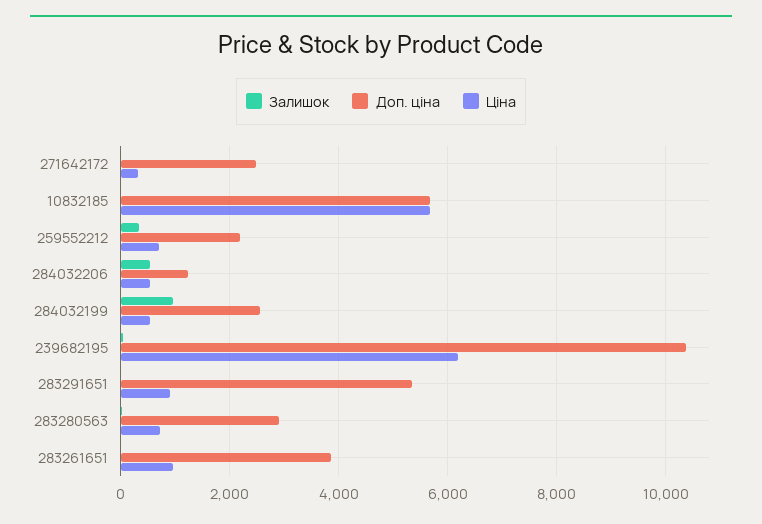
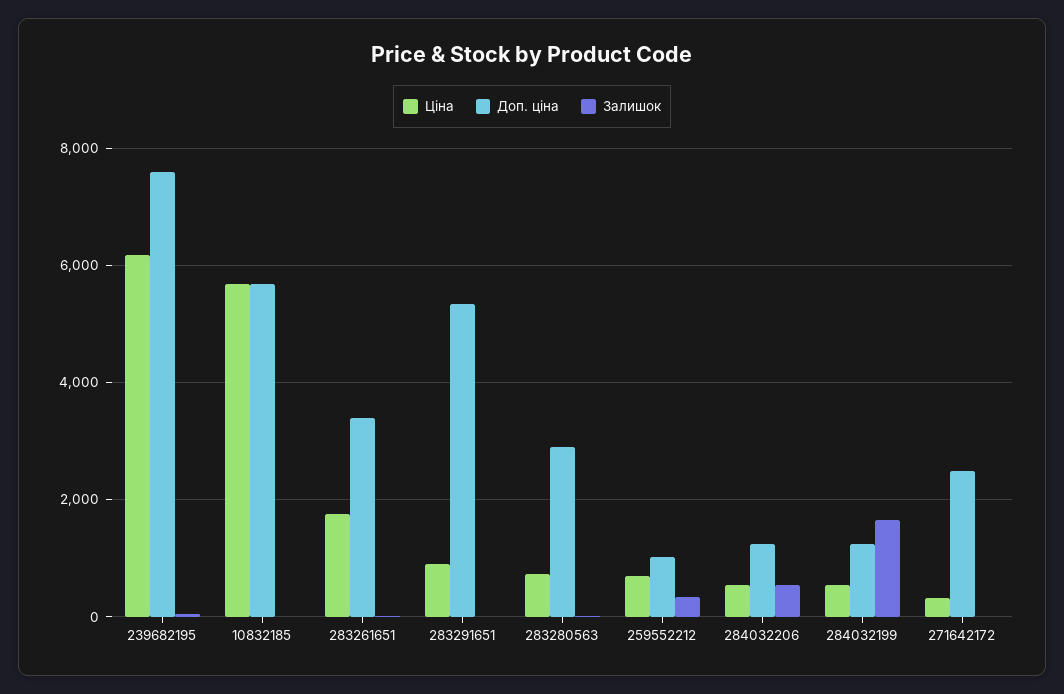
Доп. ціна, 259552212: 2200 -> 1000
Залишок, 284032199: 1000 -> 1600
Доп. ціна, 284032199: 2600 -> 1200
Доп. ціна, 239682195: 10400 -> 7600
Доп. ціна, 283261651: 3800 -> 3400
Ціна, 283261651: 1000 -> 1800

